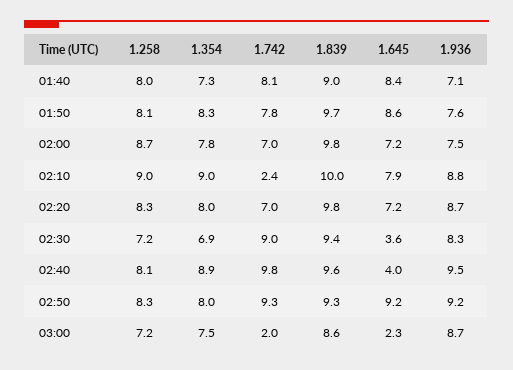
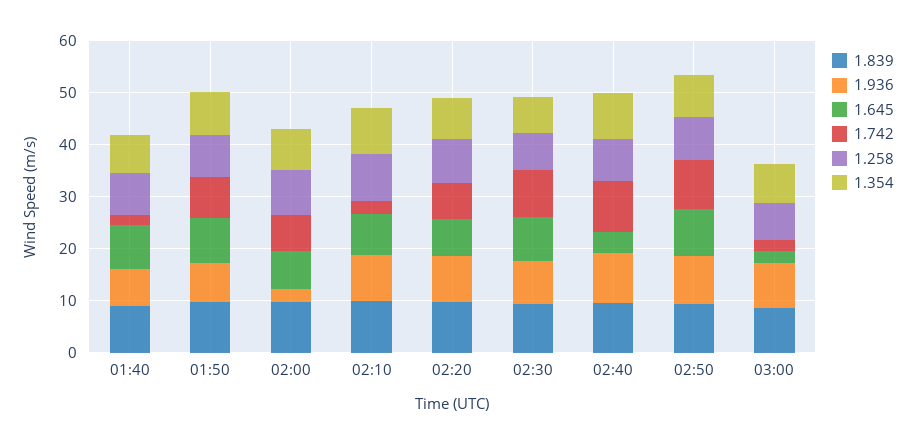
1.742, 01:40: 8.1 -> 2
1.936, 02:00: 7.5 -> 2
1.645, 02:30: 3.6 -> 8

